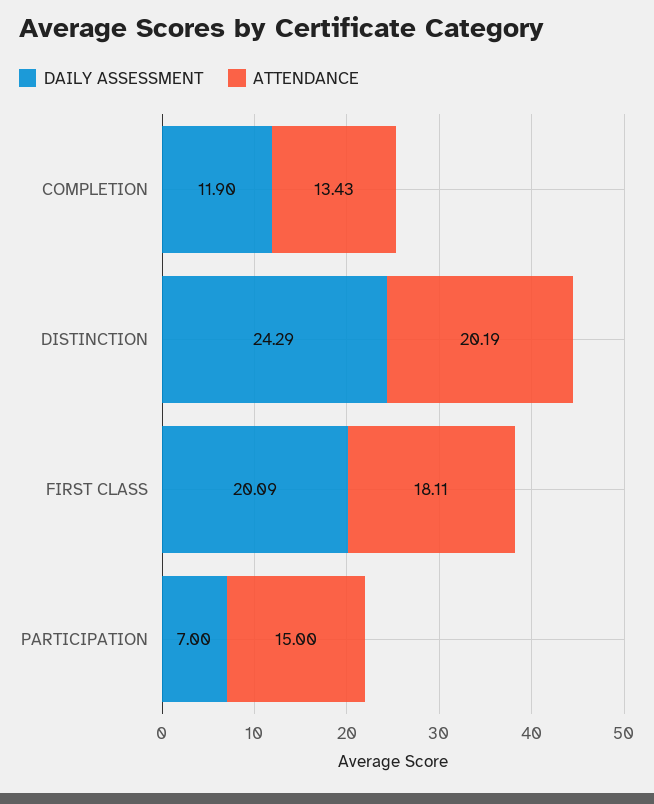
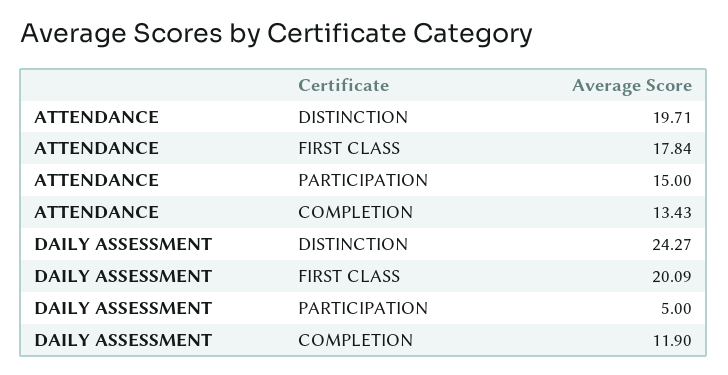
DAILY ASSESSMENT, DISTINCTION: 24.29 -> 24.27
ATTENDANCE, DISTINCTION: 20.19 -> 19.71
ATTENDANCE, FIRST CLASS: 18.11 -> 17.84
DAILY ASSESSMENT, PARTICIPATION: 7 -> 5

